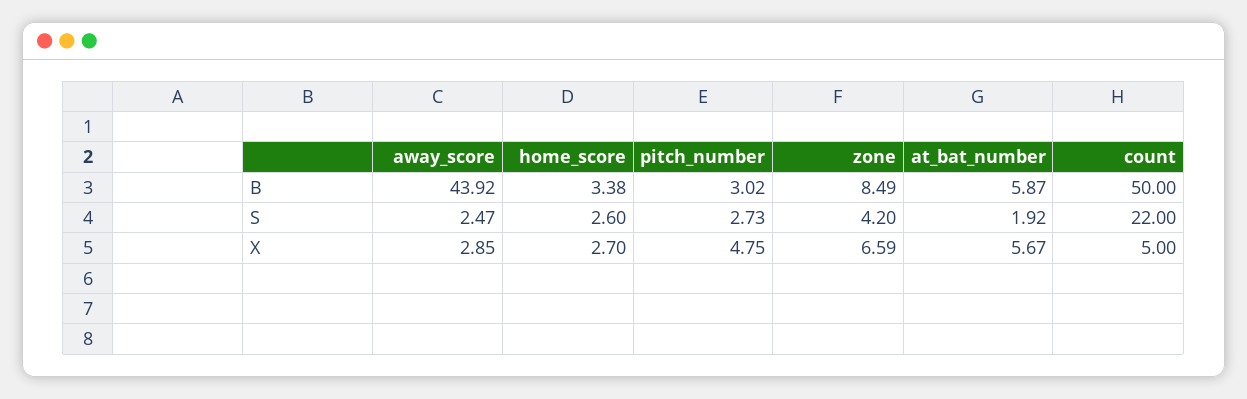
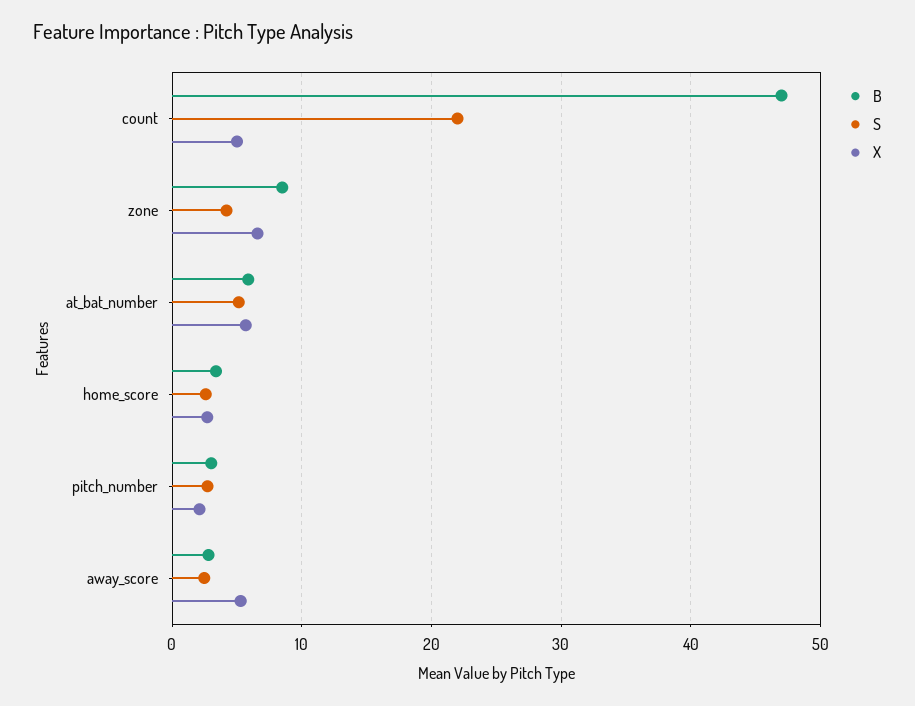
B, away_score: 43.92 -> 3
B, count: 50 -> 47
S, at_bat_number: 1.92 -> 5
X, away_score: 2.85 -> 5
X, pitch_number: 4.75 -> 2

